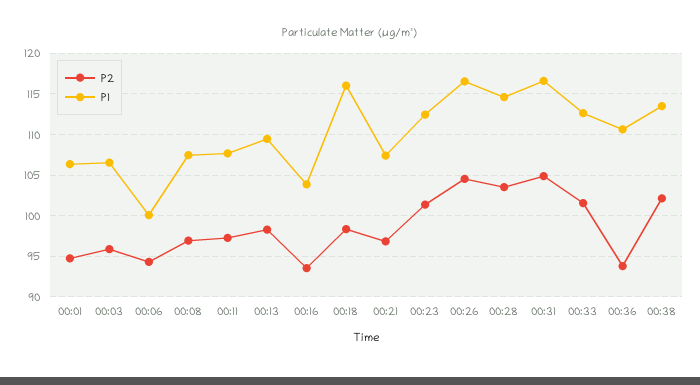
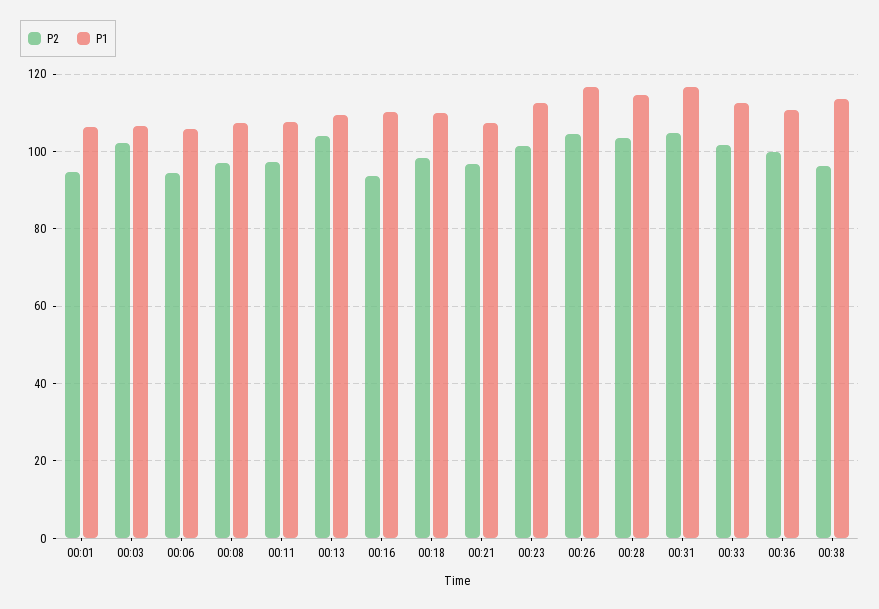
P2, 00:03: 96 -> 102
P1, 00:06: 100 -> 106
P2, 00:13: 98 -> 104
P1, 00:16: 104 -> 110
P1, 00:18: 116 -> 110
P2, 00:36: 94 -> 100
P2, 00:38: 102 -> 96

